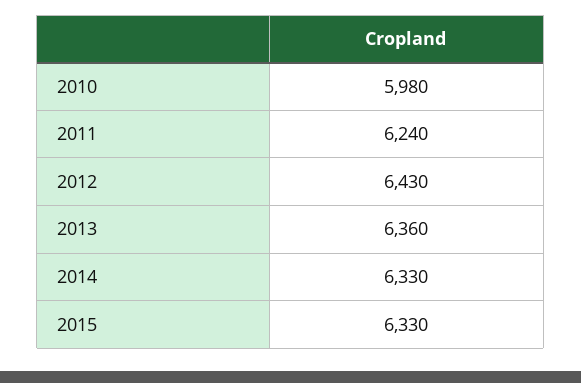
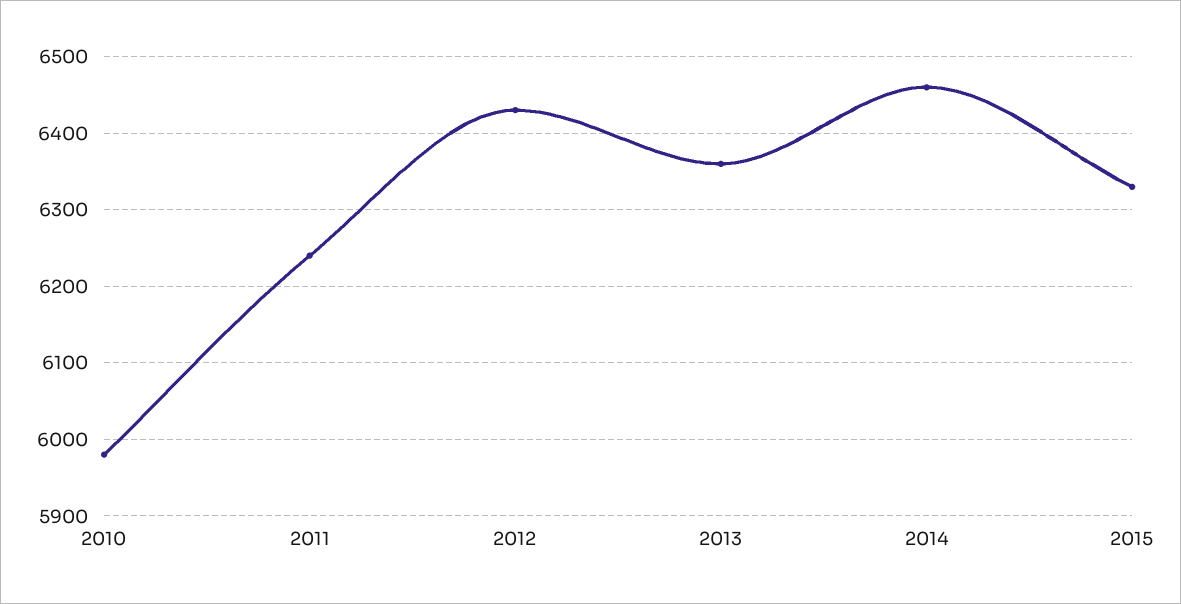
2014: 6330 -> 6460

